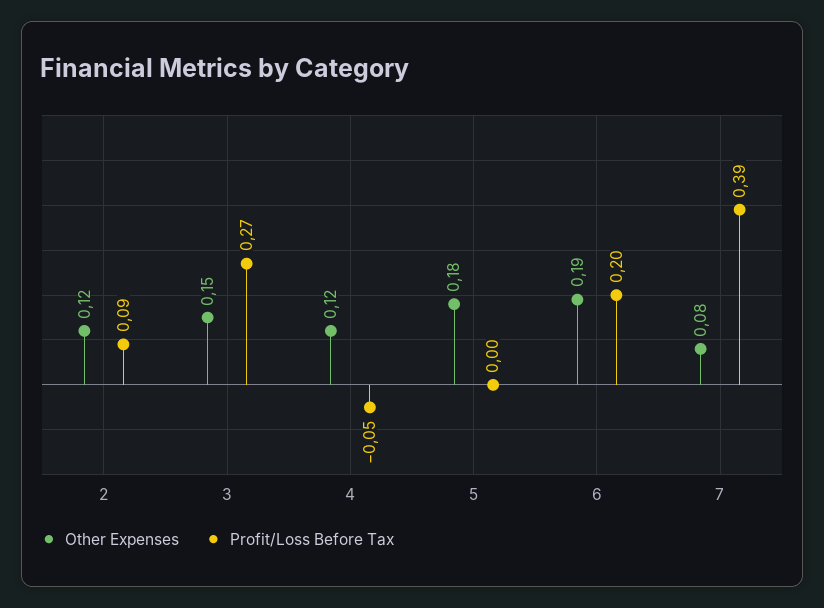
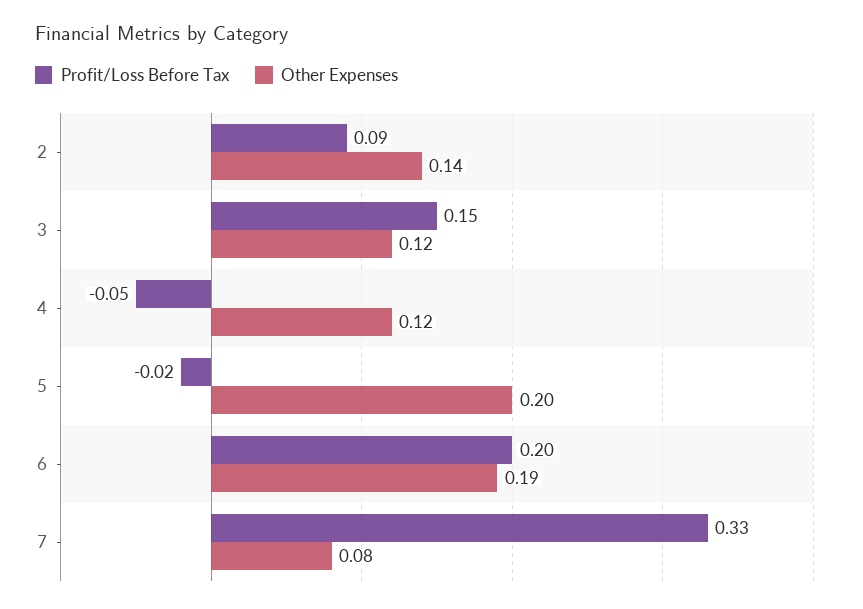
Other Expenses, 2: 0.12 -> 0.14
Other Expenses, 3: 0.15 -> 0.12
Profit/Loss Before Tax, 3: 0.27 -> 0.15
Other Expenses, 5: 0.18 -> 0.2
Profit/Loss Before Tax, 5: 0 -> -0.02
Profit/Loss Before Tax, 7: 0.39 -> 0.33

